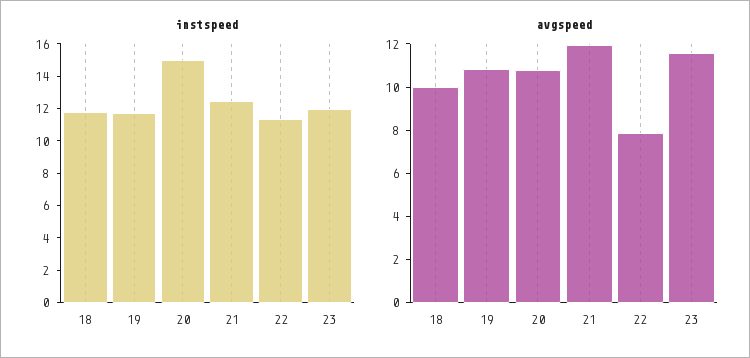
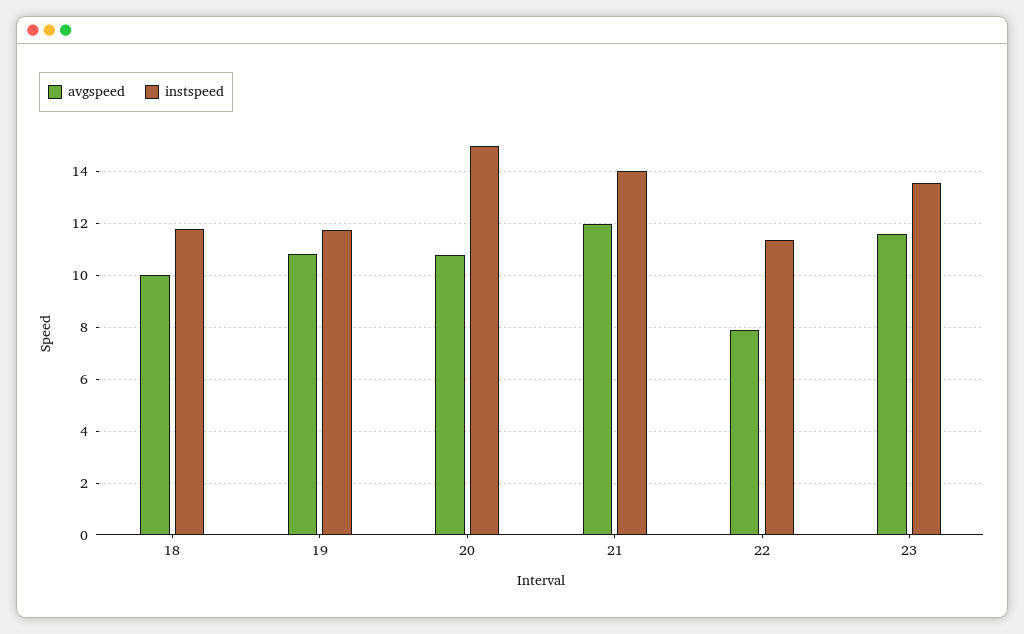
instspeed, 21: 12.5 -> 14
instspeed, 23: 12 -> 13.5

